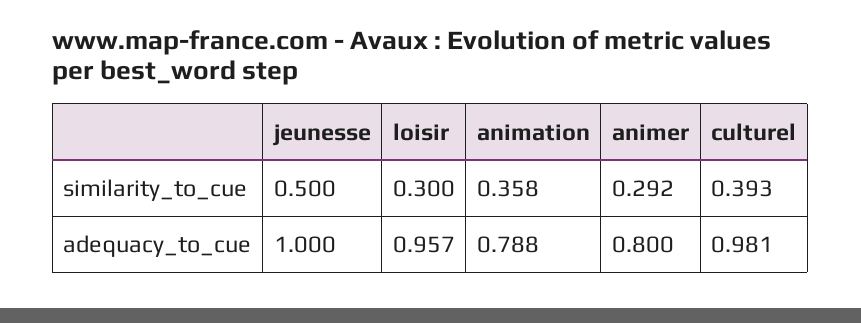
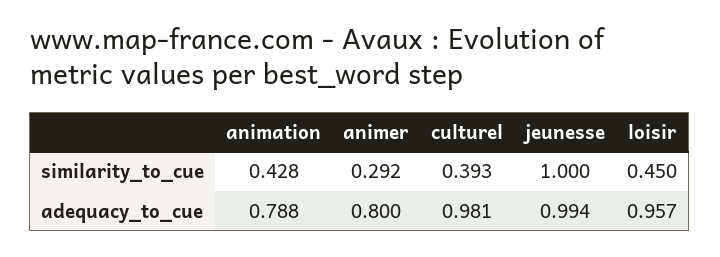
jeunesse, similarity_to_cue: 0.5 -> 1
loisir, similarity_to_cue: 0.3 -> 0.45
animation, similarity_to_cue: 0.358 -> 0.428
jeunesse, adequacy_to_cue: 1 -> 0.994

